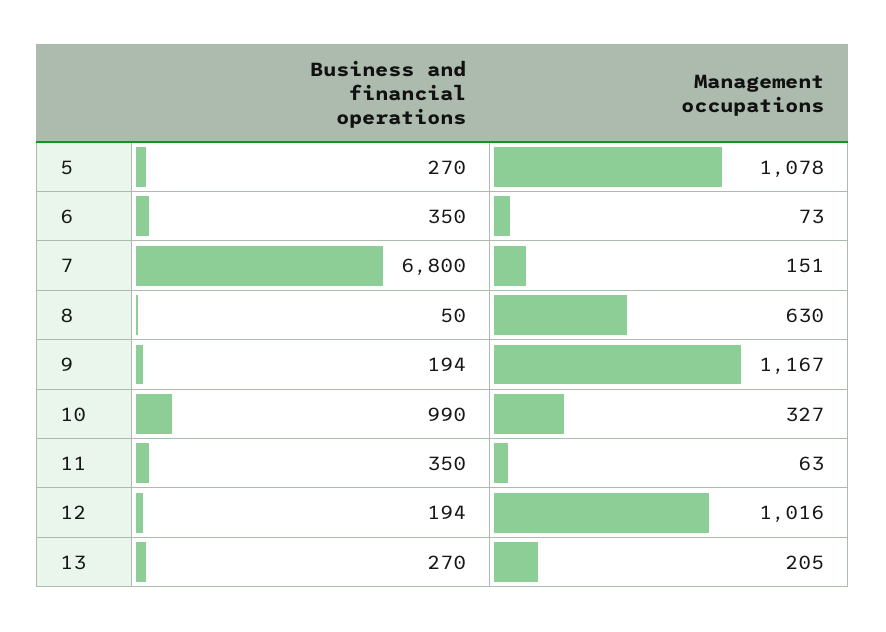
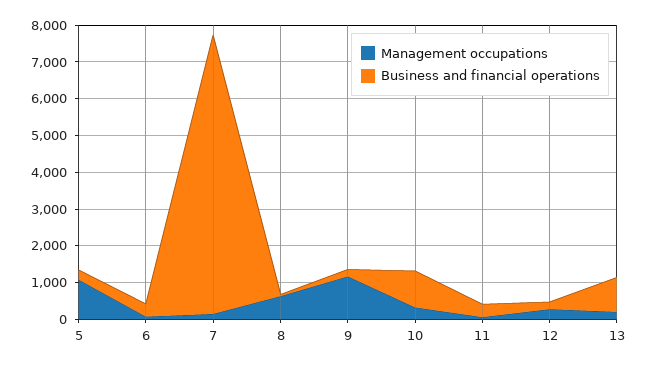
Business and financial operations, 7: 6800 -> 7500
Management occupations, 12: 1016 -> 250
Business and financial operations, 13: 270 -> 1000

